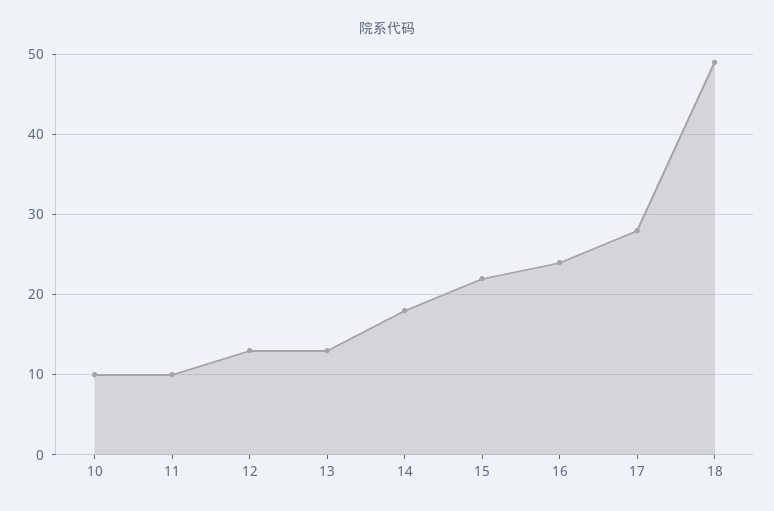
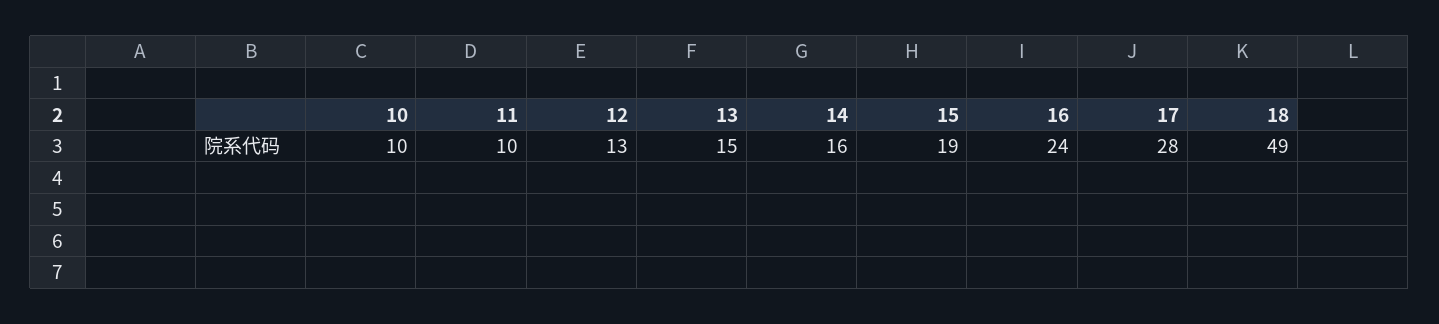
13: 13 -> 15
14: 18 -> 16
15: 22 -> 19

